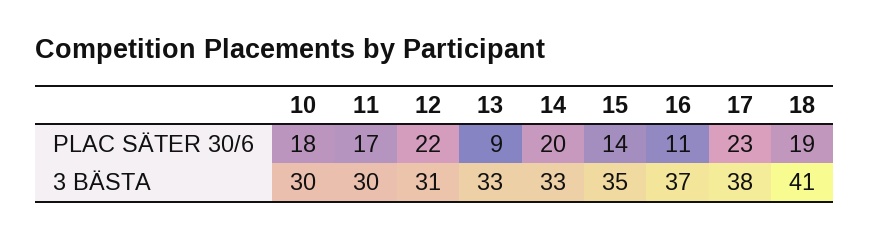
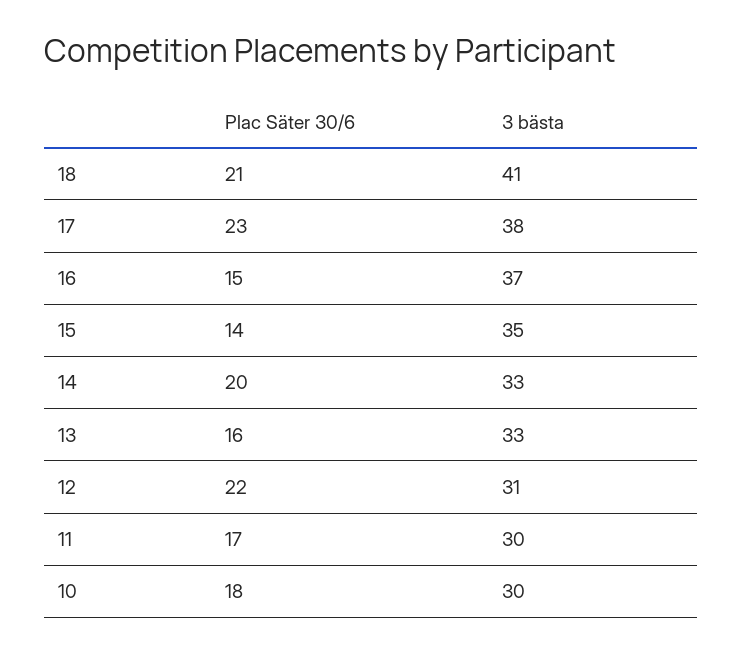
13, PLAC SÄTER 30/6: 9 -> 16
16, PLAC SÄTER 30/6: 11 -> 15
18, PLAC SÄTER 30/6: 19 -> 21

